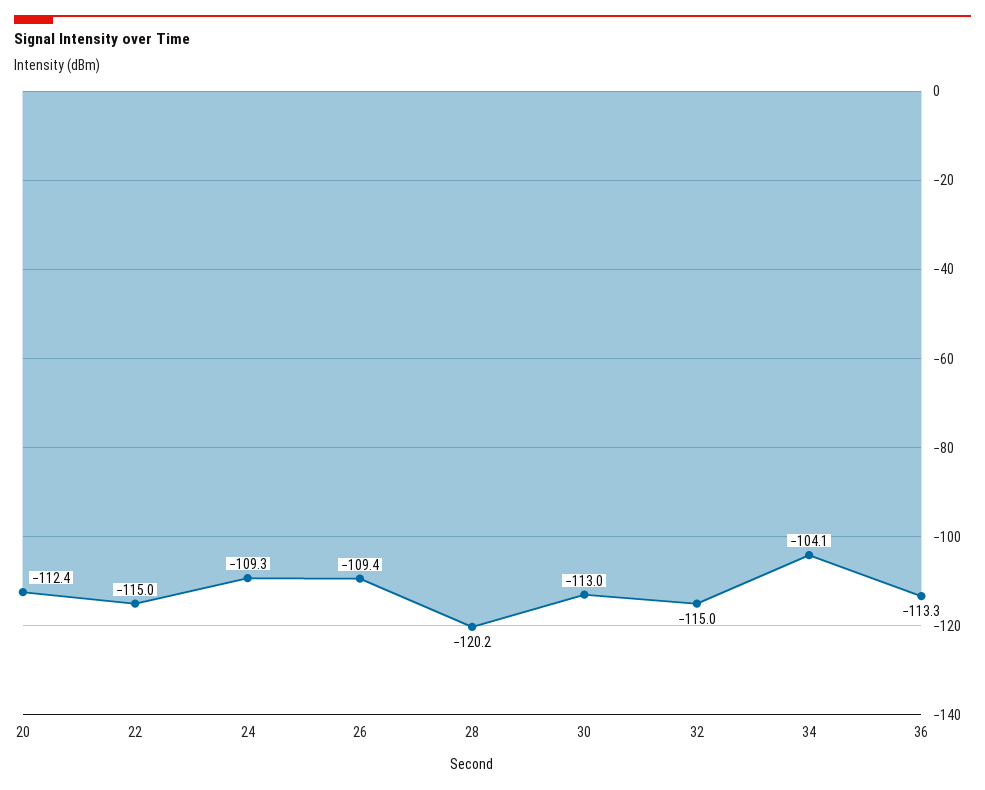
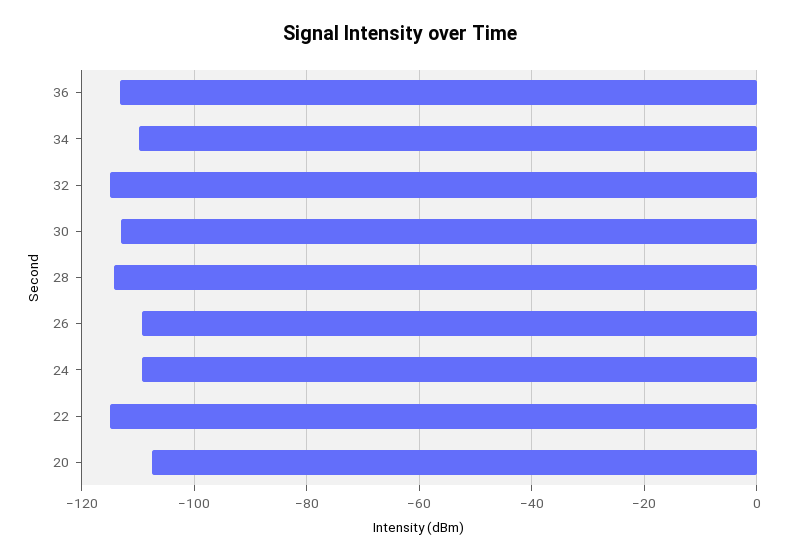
20: -112.4 -> -108
28: -120.2 -> -114
34: -104.1 -> -110

